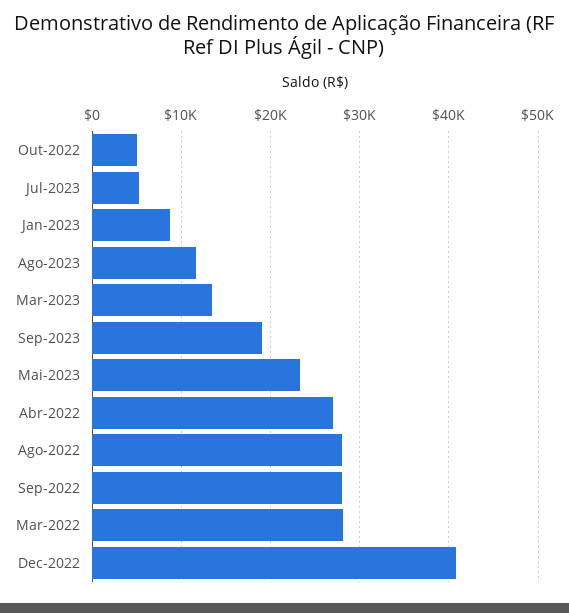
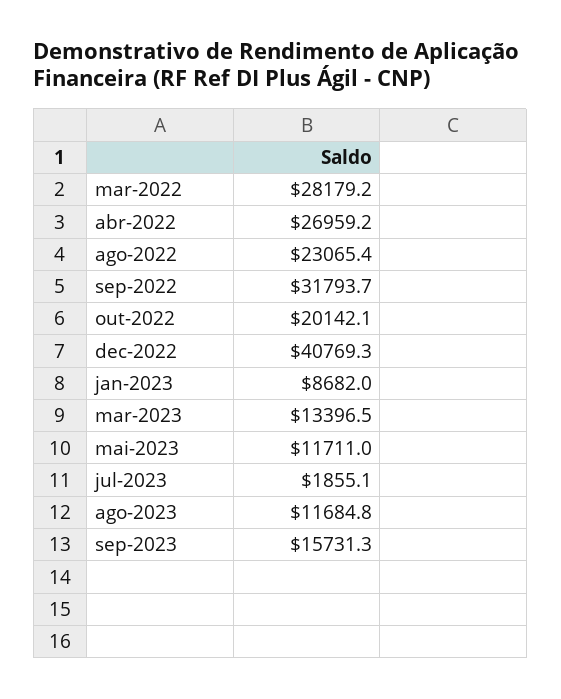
Out-2022: 5000 -> 20142.1
Jul-2023: 5000 -> 1855.1
Sep-2023: 19000 -> 15731.3
Mai-2023: 23000 -> 11711
Ago-2022: 28000 -> 23065.4
Sep-2022: 28000 -> 31793.7

